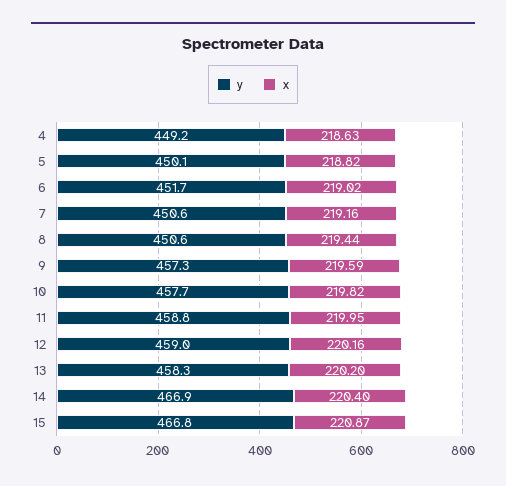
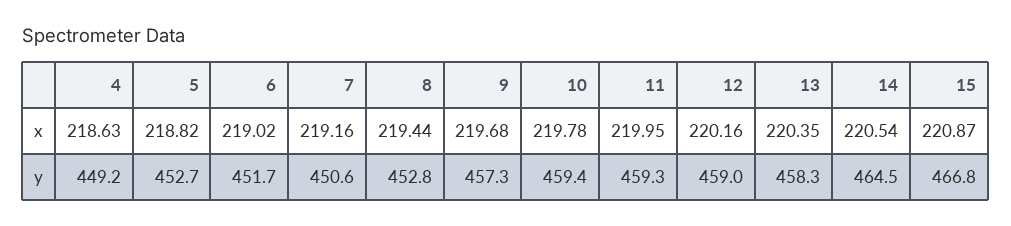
y, 5: 450.1 -> 452.7
y, 8: 450.6 -> 452.8
x, 9: 219.59 -> 219.68
y, 10: 457.7 -> 459.4
x, 10: 219.82 -> 219.78
y, 11: 458.8 -> 459.3
x, 13: 220.2 -> 220.35
y, 14: 466.9 -> 464.5
x, 14: 220.4 -> 220.54

